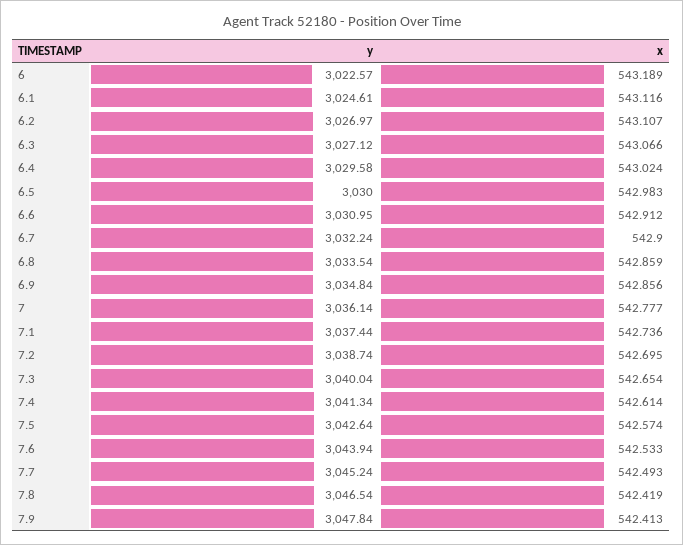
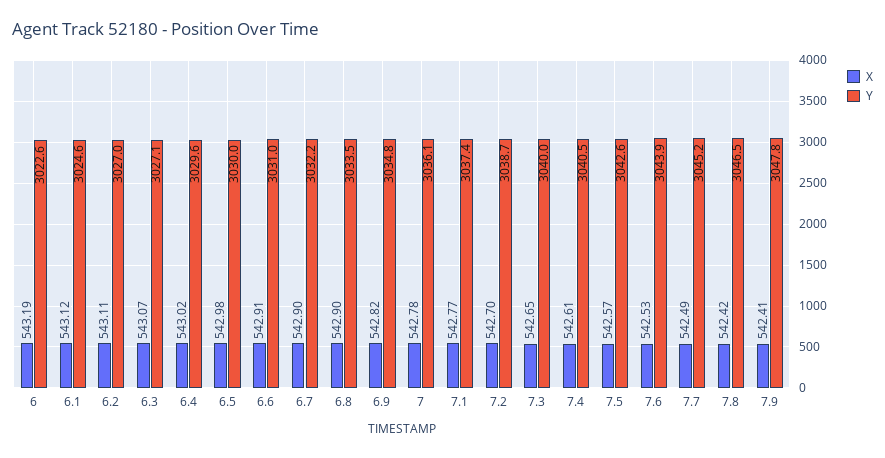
x, 6.8: 542.859 -> 542.9
x, 6.9: 542.856 -> 542.82
x, 7.1: 542.736 -> 542.77
y, 7.4: 3041.34 -> 3040.5

